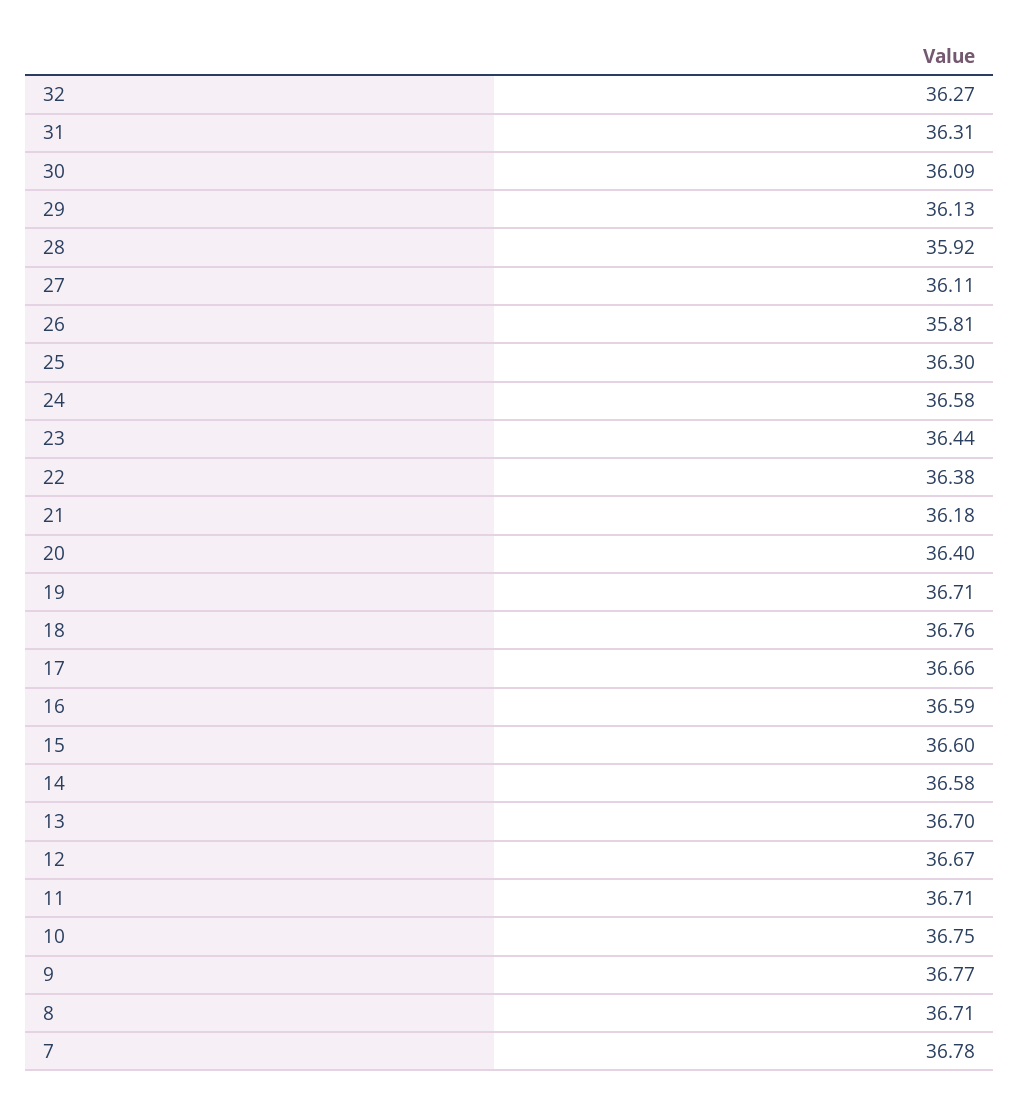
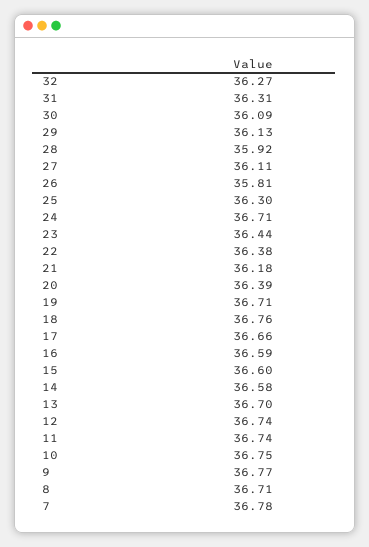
24: 36.58 -> 36.71
20: 36.4 -> 36.39
12: 36.67 -> 36.74
11: 36.71 -> 36.74

